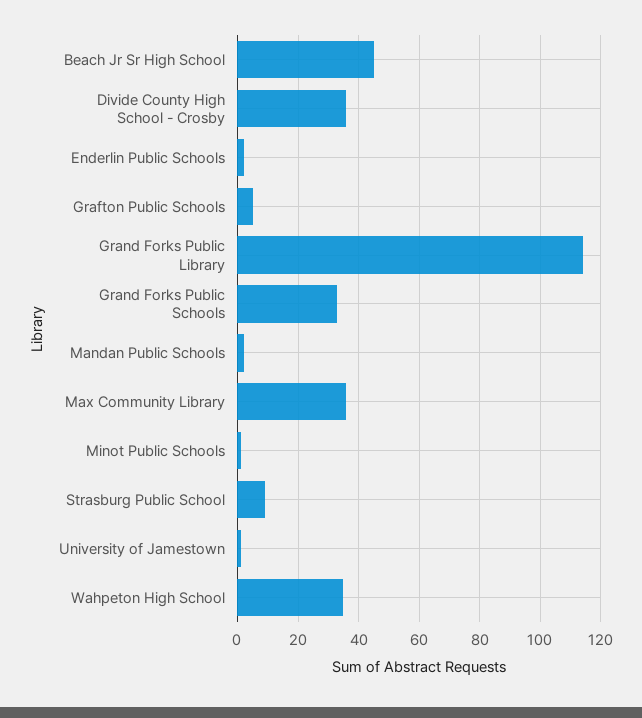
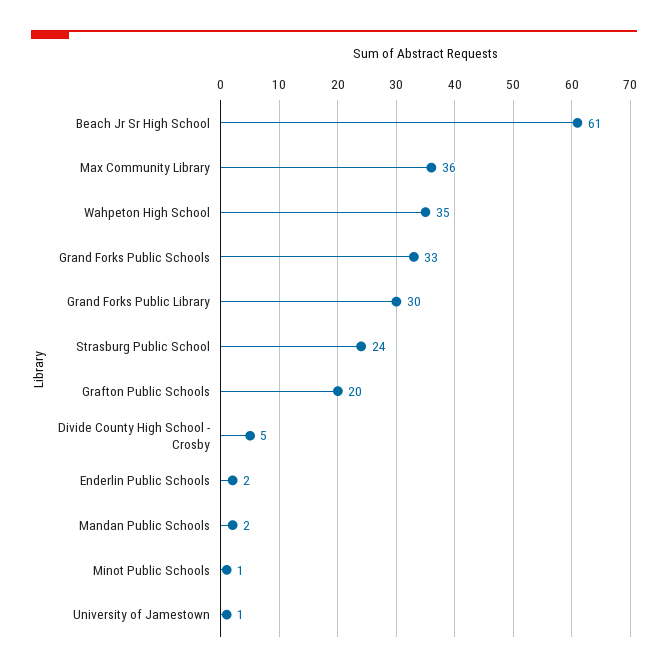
Beach Jr Sr High School: 45 -> 61
Divide County High School - Crosby: 35 -> 5
Grafton Public Schools: 5 -> 20
Grand Forks Public Library: 115 -> 30
Strasburg Public School: 10 -> 24

